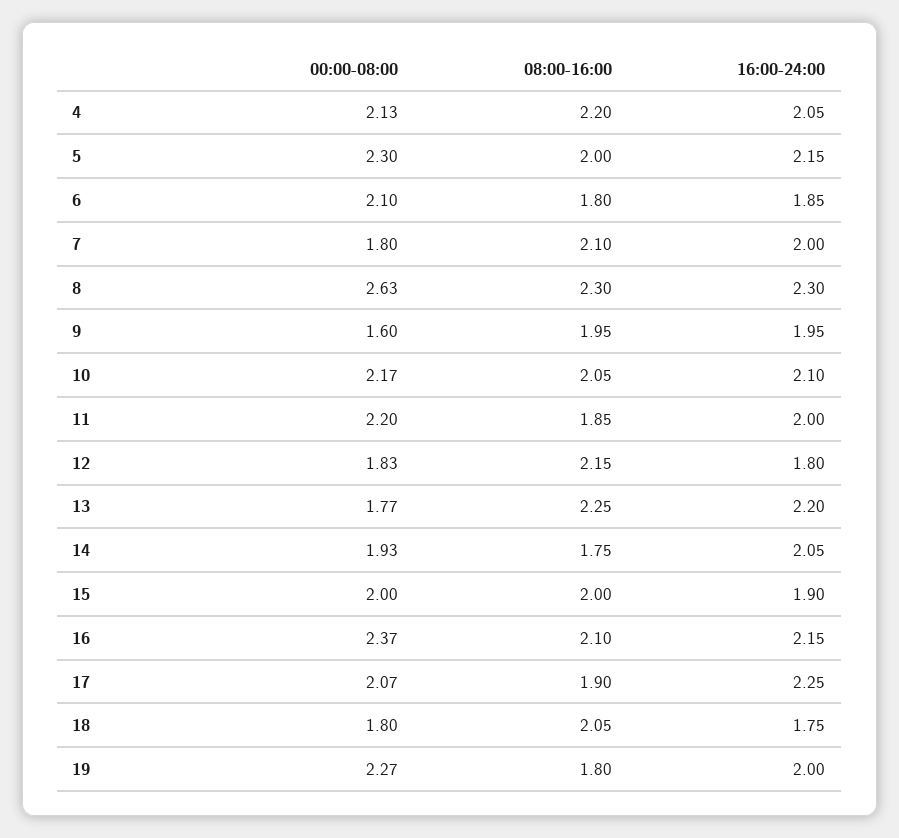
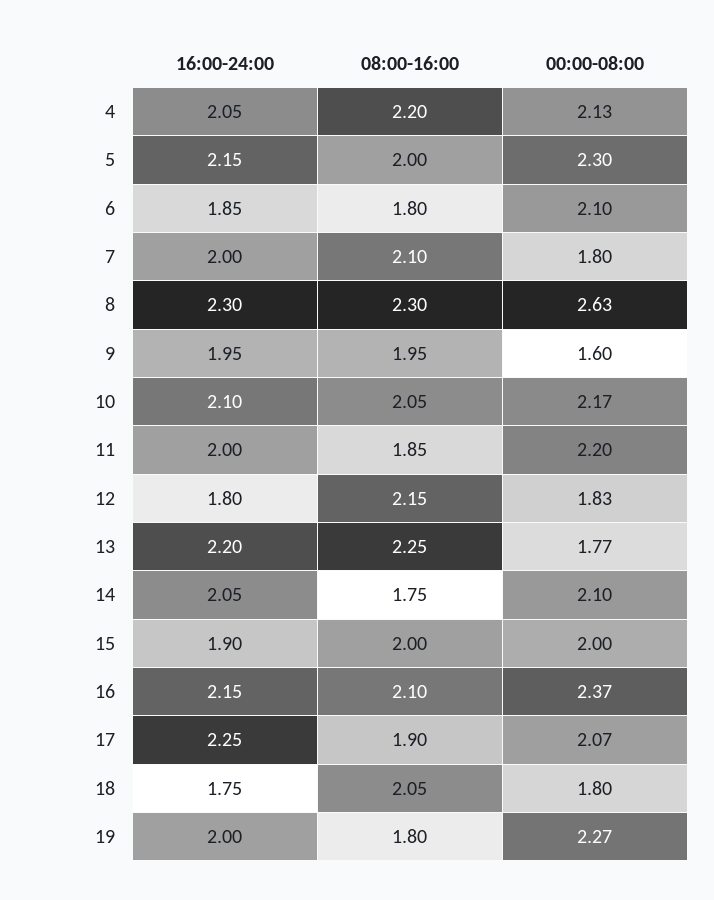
00:00-08:00, 14: 1.93 -> 2.1

